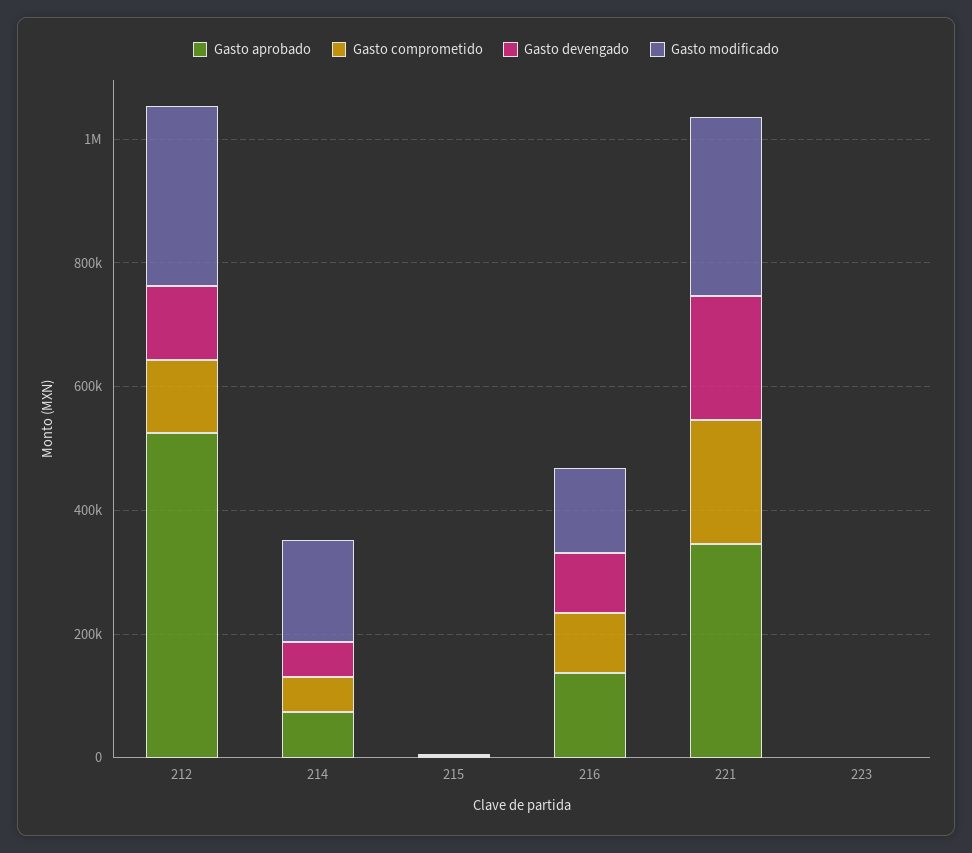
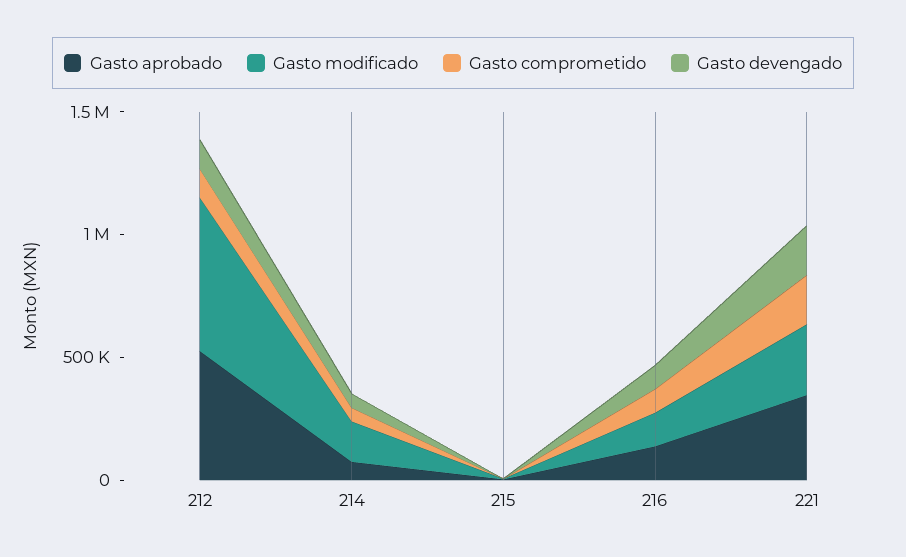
Gasto modificado, 212: 300000 -> 600000
Gasto aprobado, 223: 0 -> none
Gasto comprometido, 223: 0 -> none
Gasto devengado, 223: 0 -> none
Gasto modificado, 223: 0 -> none

